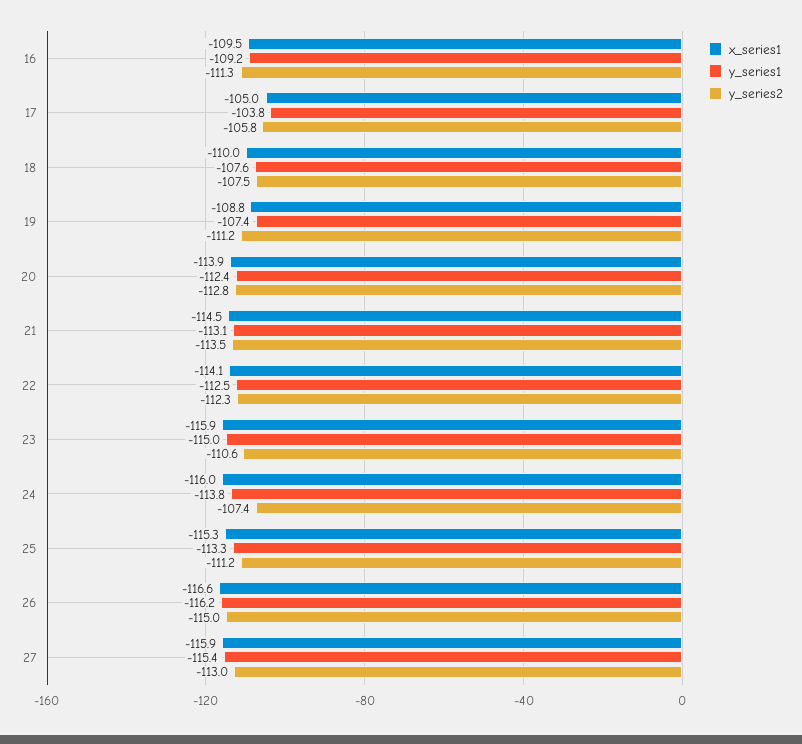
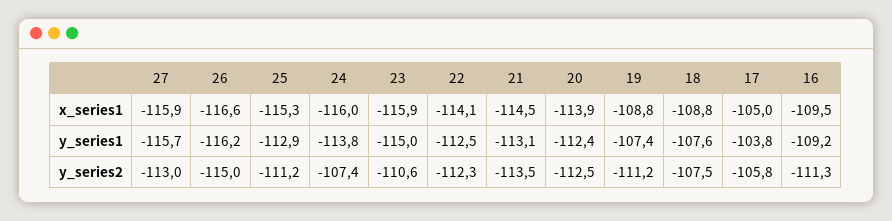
x_series1, 18: -110 -> -108.8
y_series2, 20: -112.8 -> -112.5
y_series1, 25: -113.3 -> -112.9
y_series1, 27: -115.4 -> -115.7

